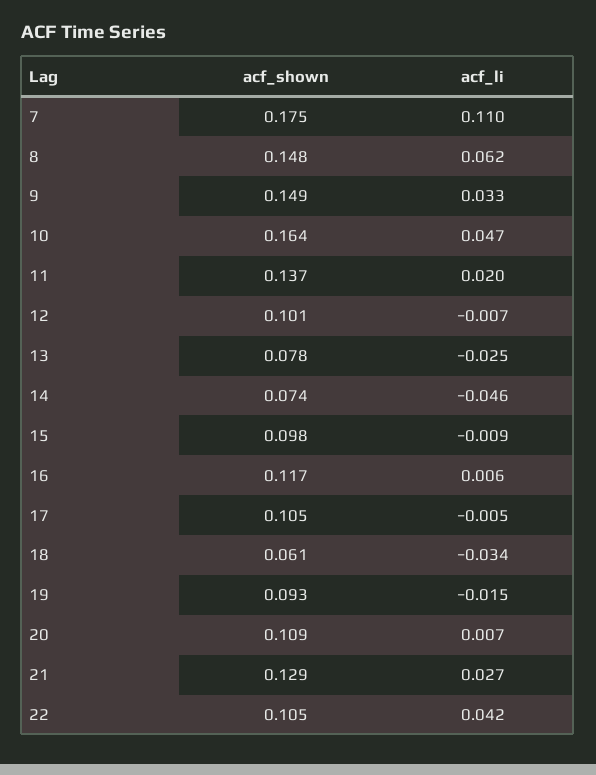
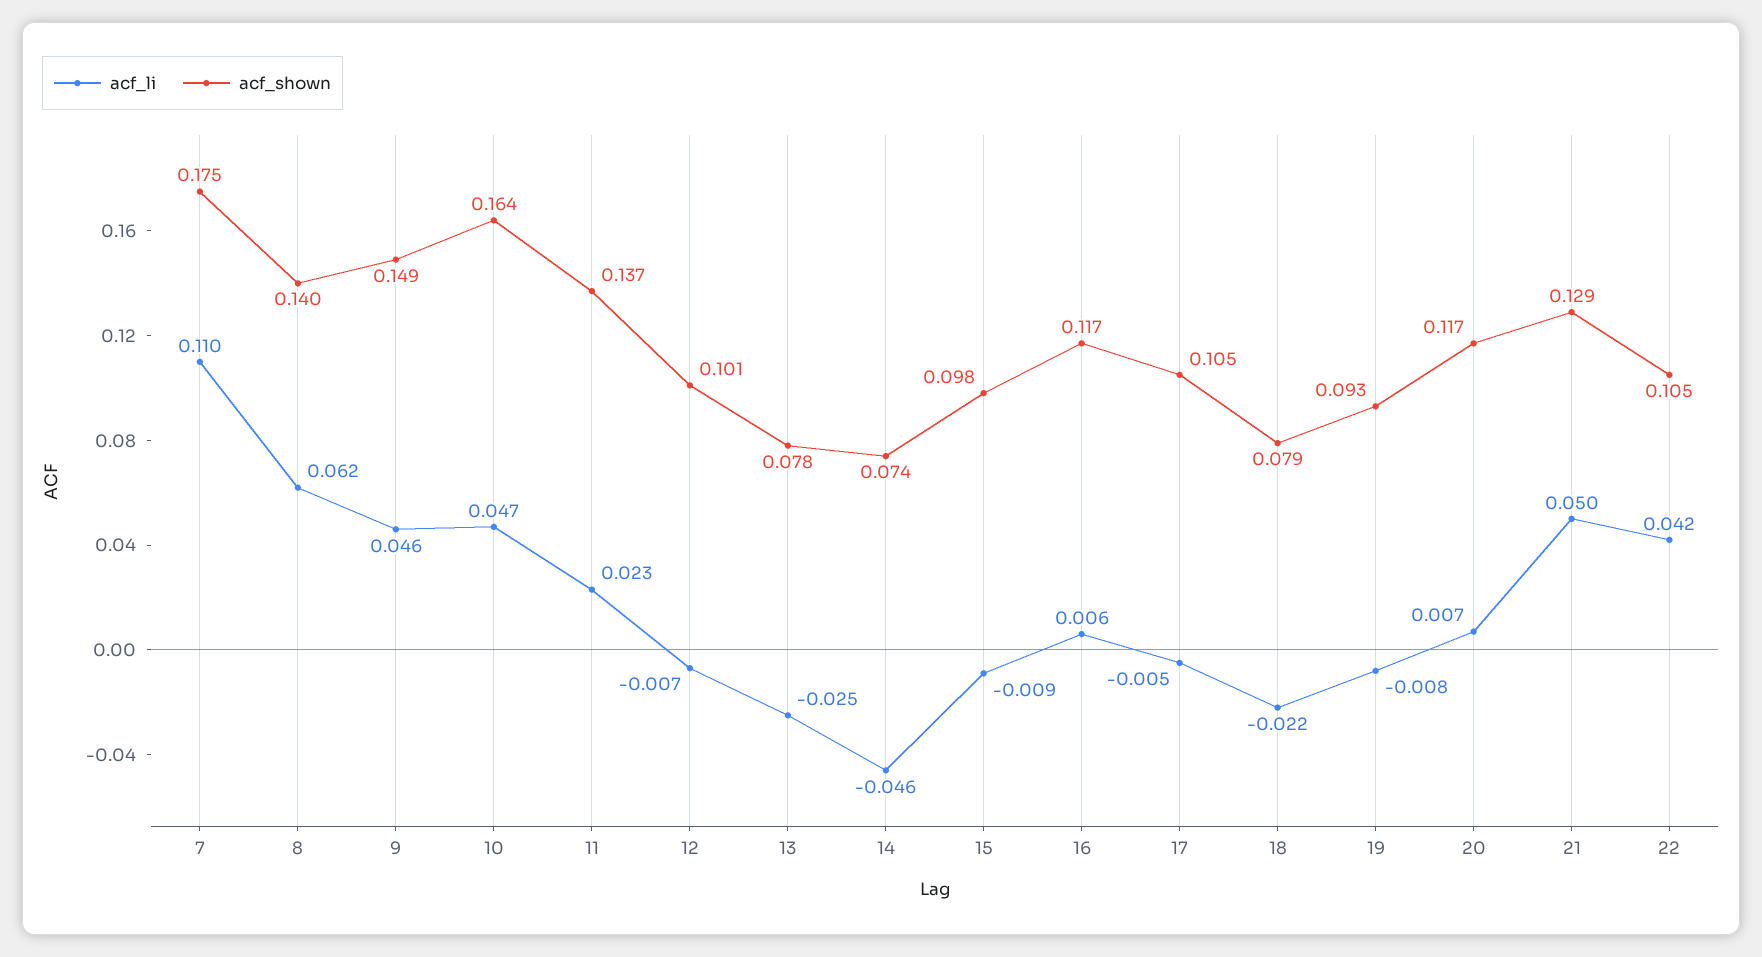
acf_shown, 8: 0.148 -> 0.14
acf_li, 9: 0.033 -> 0.046
acf_li, 11: 0.02 -> 0.023
acf_shown, 18: 0.061 -> 0.079
acf_li, 18: -0.034 -> -0.022
acf_li, 19: -0.015 -> -0.008
acf_shown, 20: 0.109 -> 0.117
acf_li, 21: 0.027 -> 0.05

